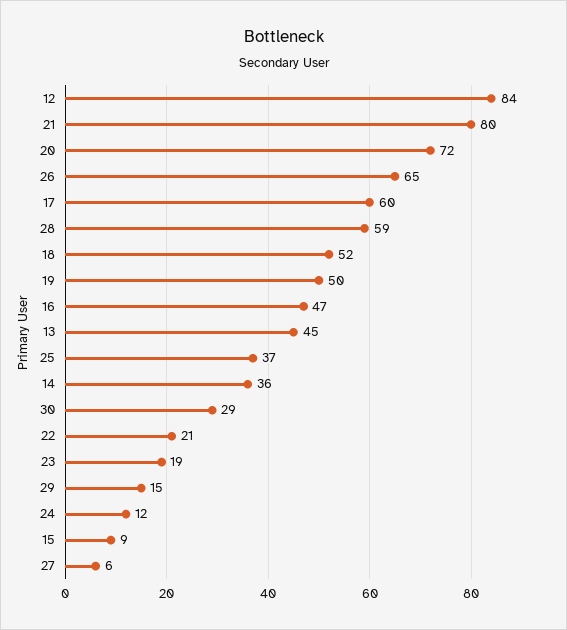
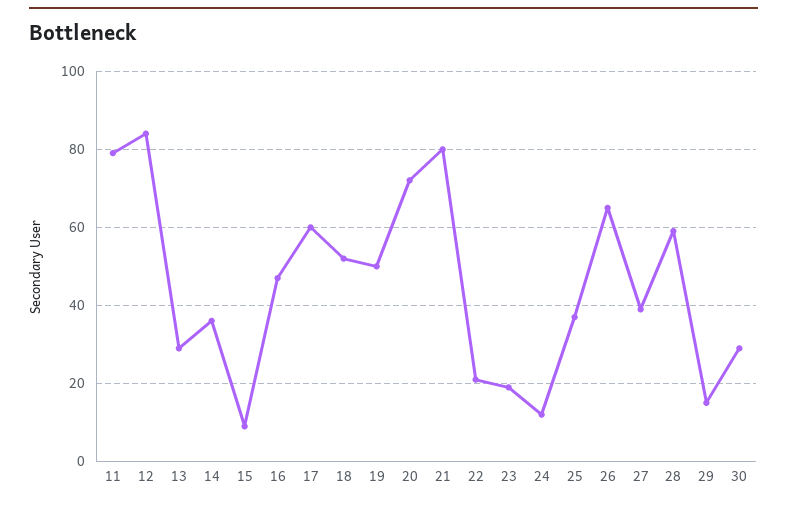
13: 45 -> 30
27: 6 -> 40
11: none -> 80

